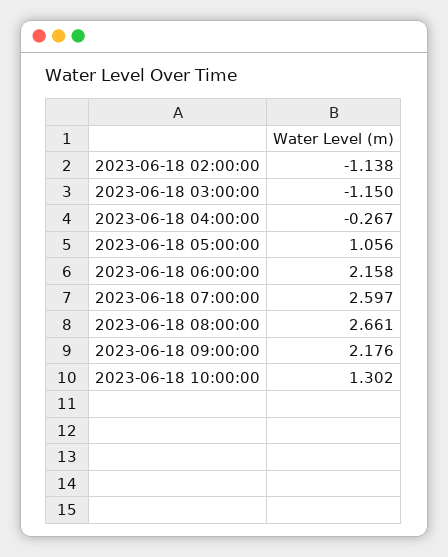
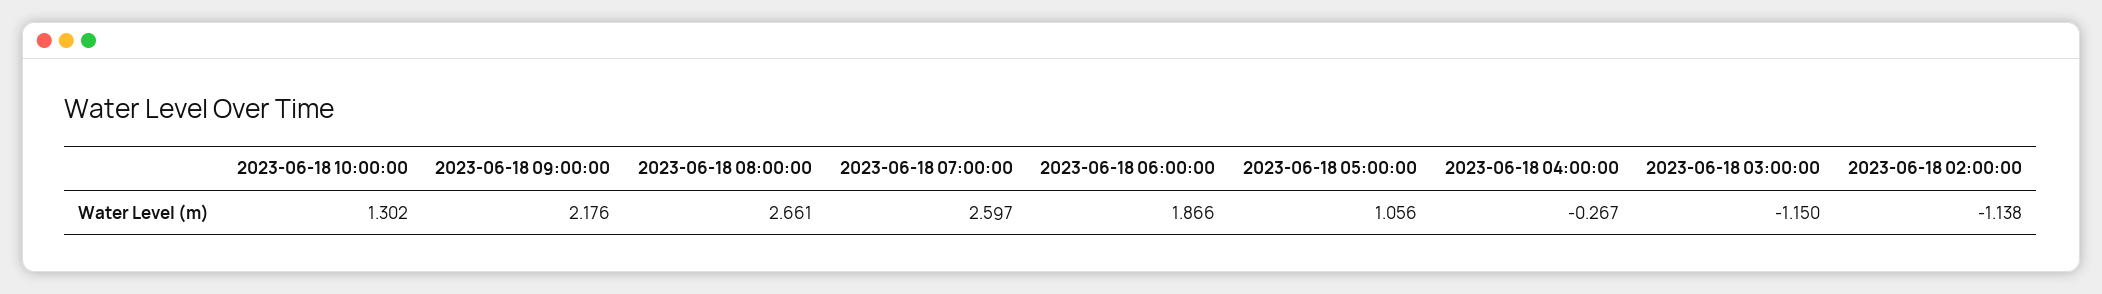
2023-06-18 06:00:00: 2.158 -> 1.866

